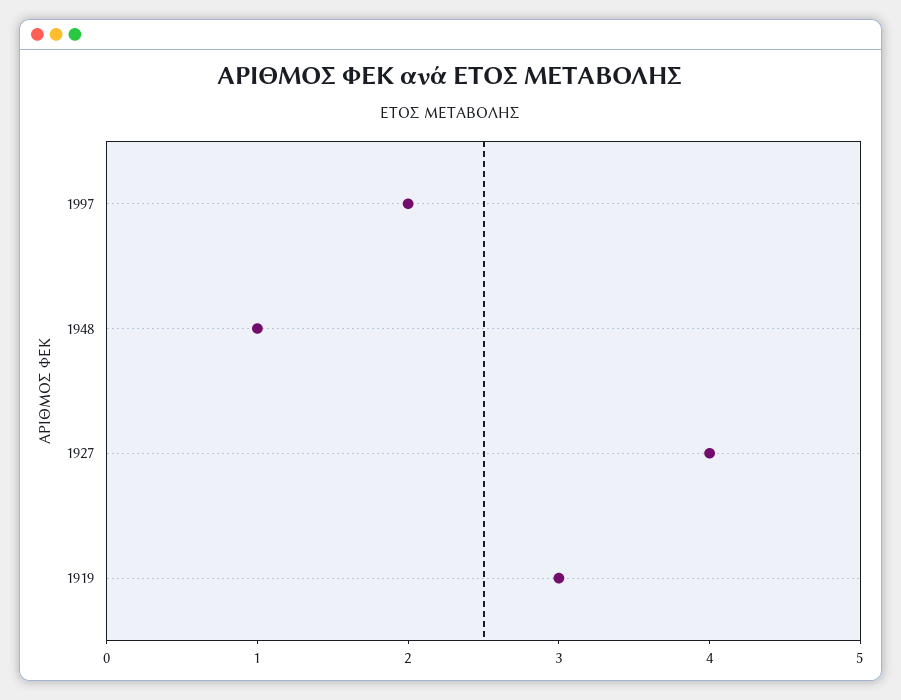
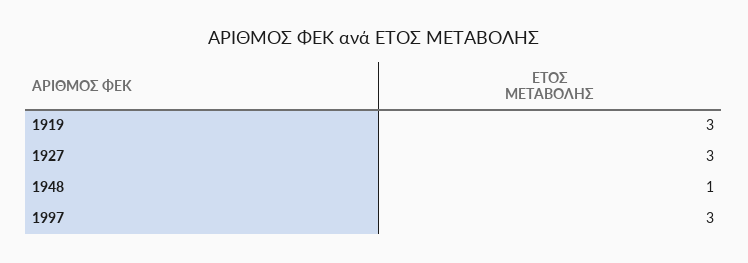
1997: 2 -> 3
1927: 4 -> 3

